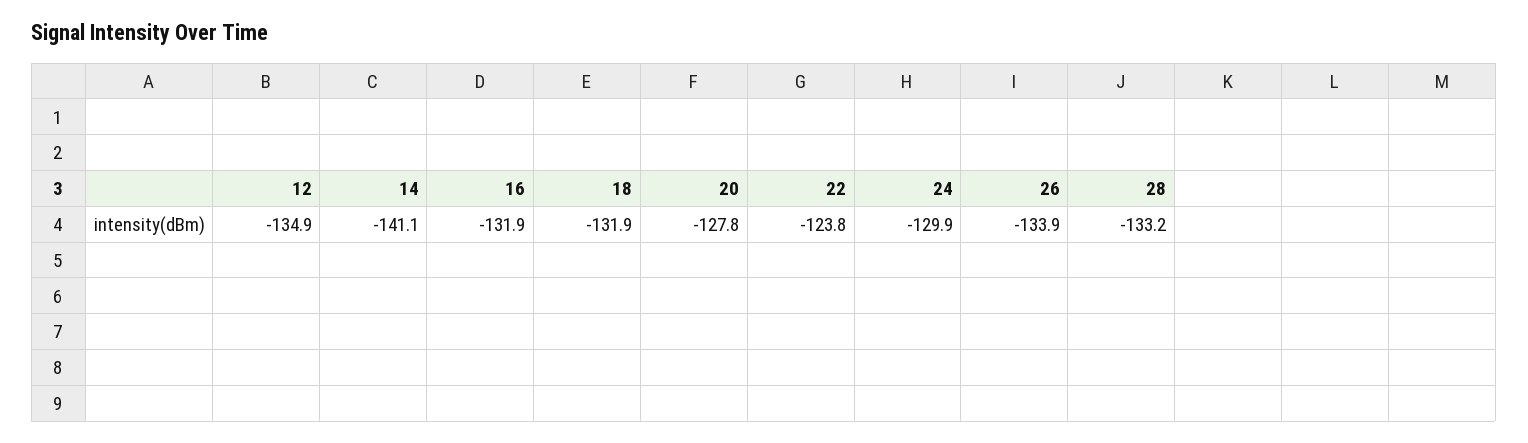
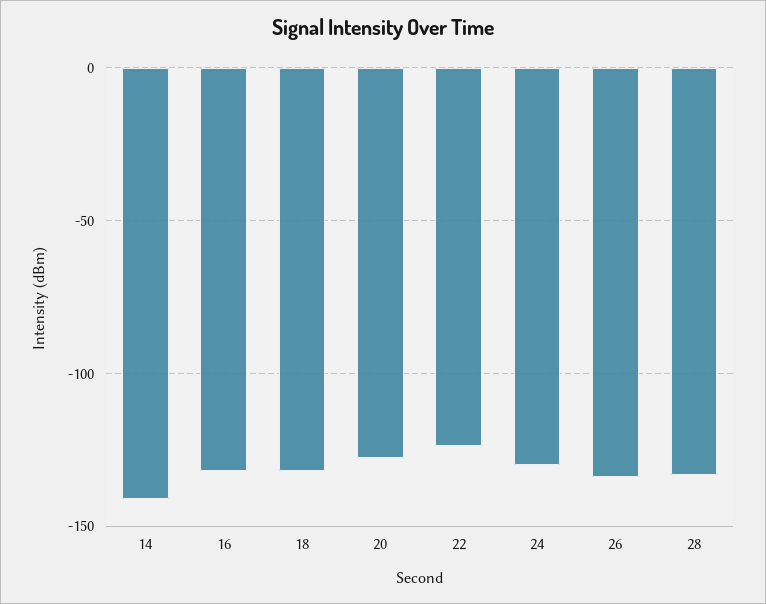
12: -134.9 -> none

